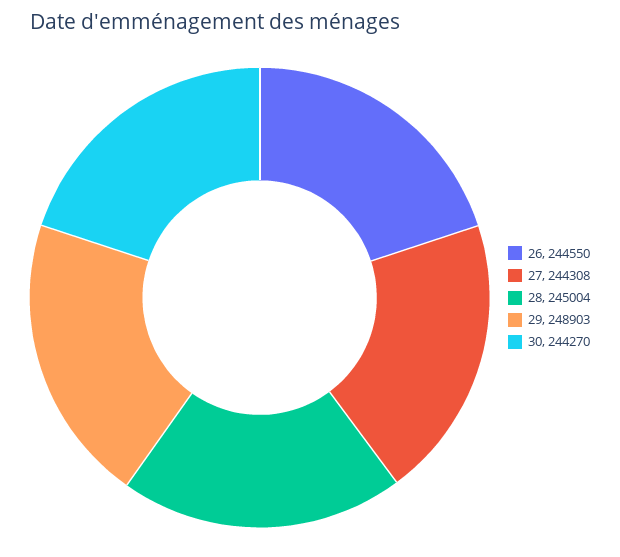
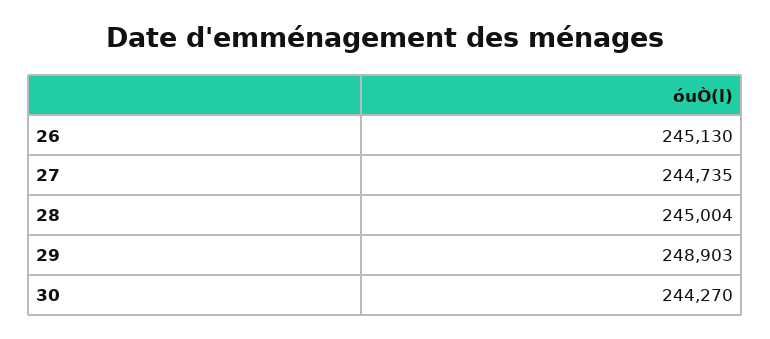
26: 244550 -> 245130
27: 244308 -> 244735

